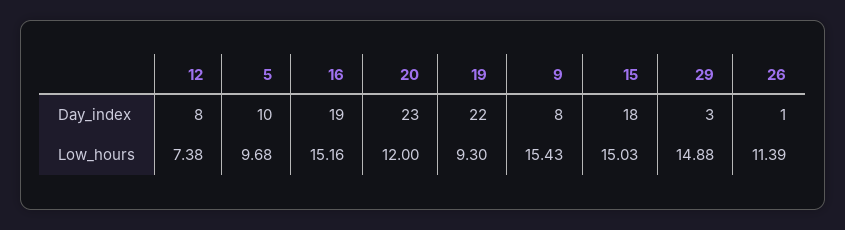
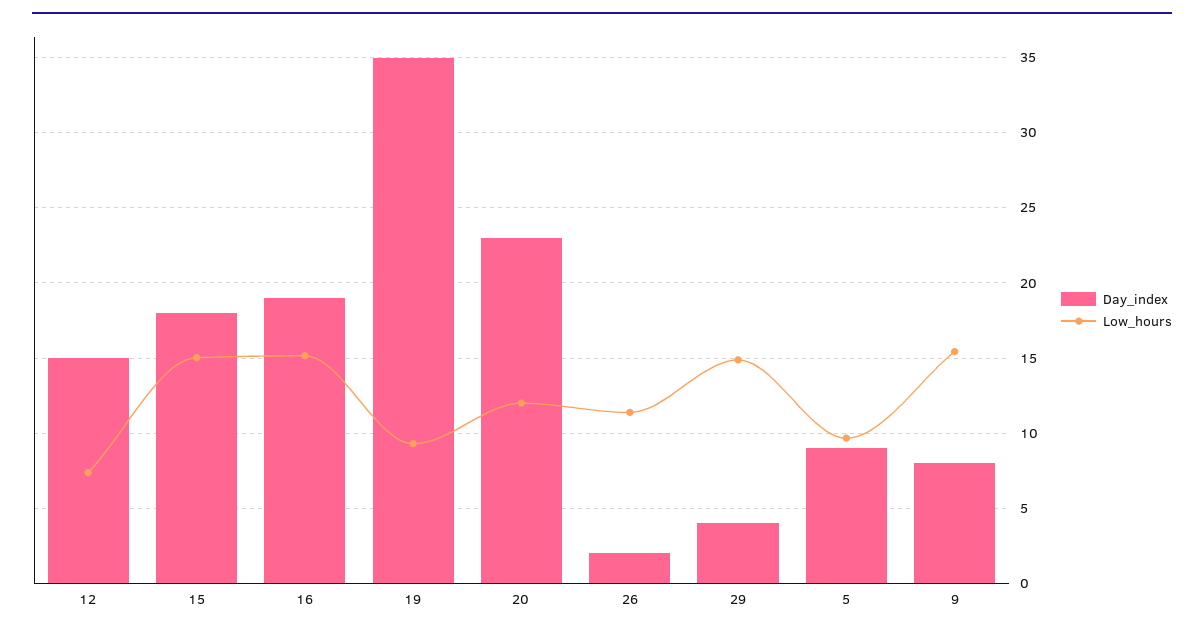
Day_index, 12: 8 -> 15
Day_index, 5: 10 -> 9
Day_index, 19: 22 -> 35
Day_index, 29: 3 -> 4
Day_index, 26: 1 -> 2

